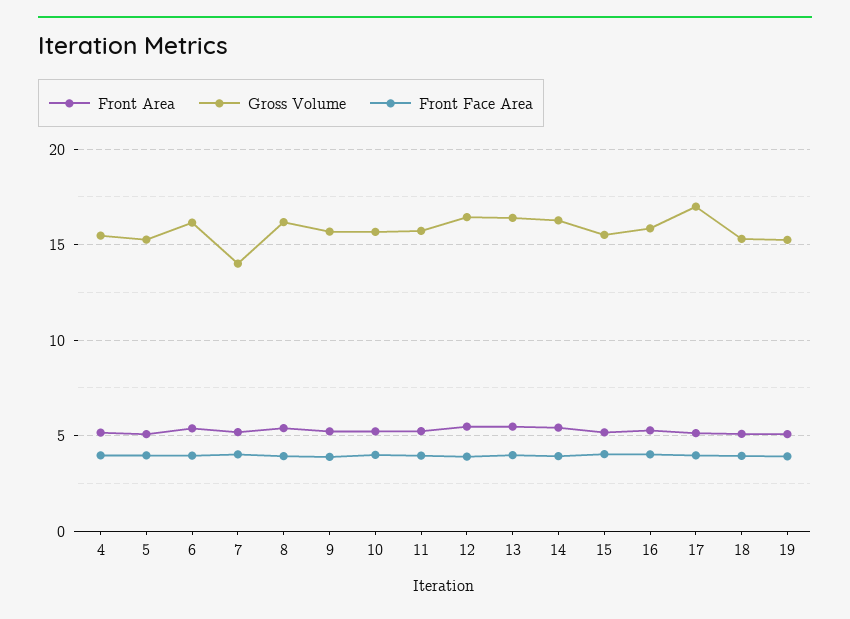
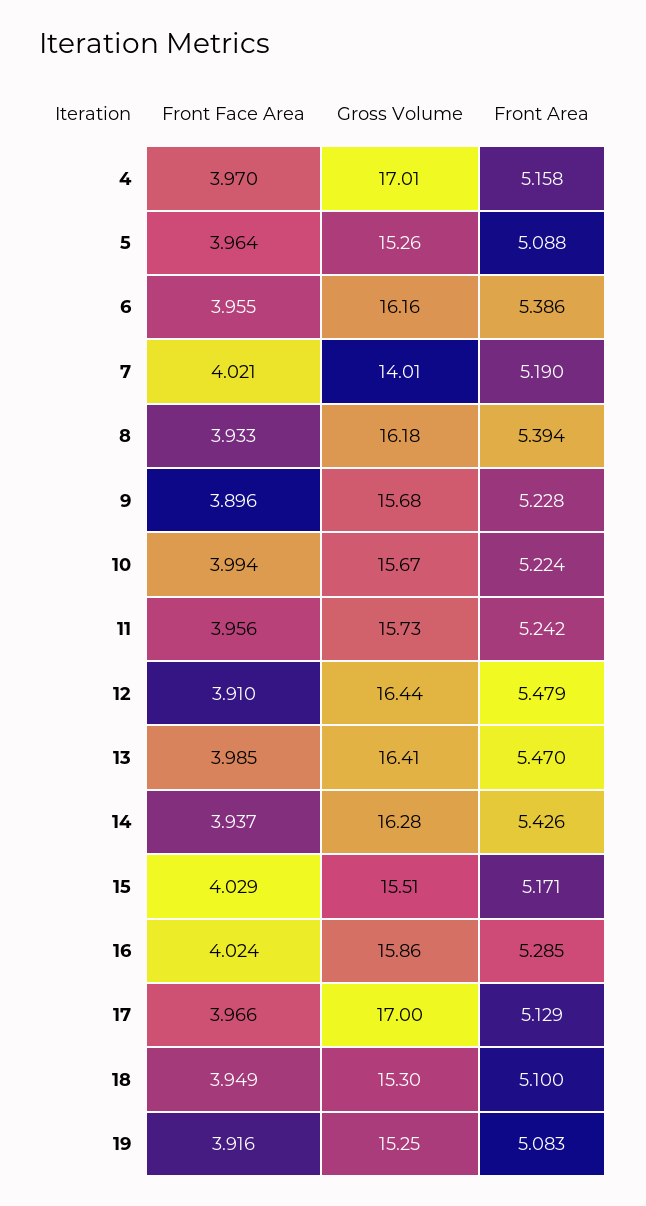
Gross Volume, 4: 15.5 -> 17.01

